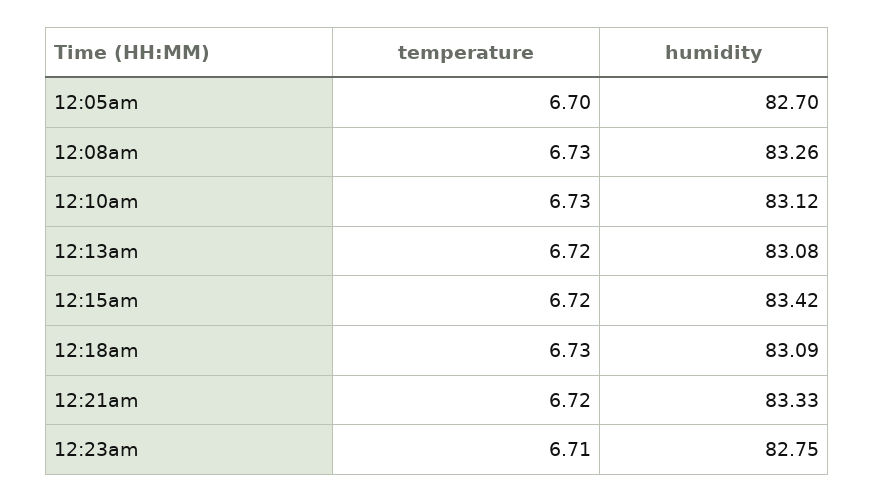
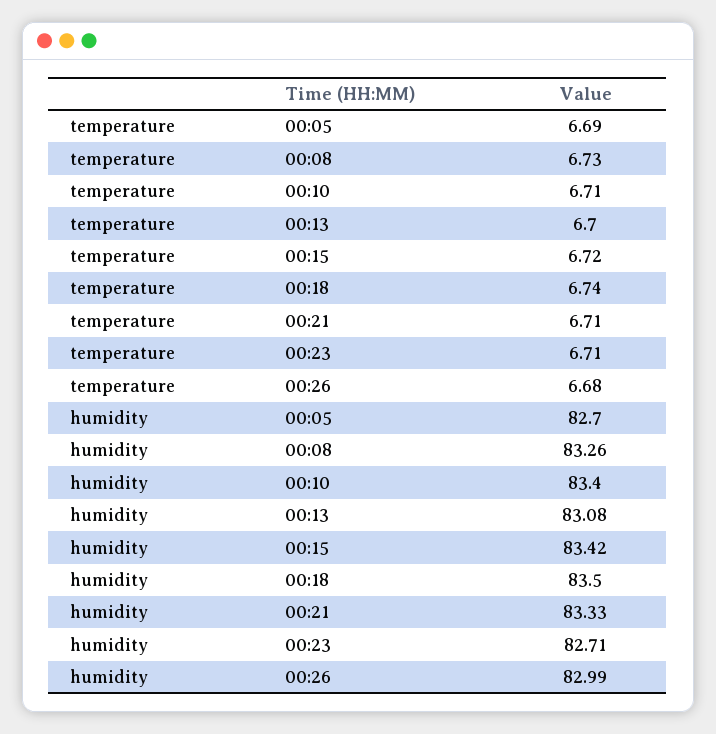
temperature, 12:05am: 6.7 -> 6.69
temperature, 12:10am: 6.73 -> 6.71
humidity, 12:10am: 83.12 -> 83.4
temperature, 12:13am: 6.72 -> 6.7
temperature, 12:18am: 6.73 -> 6.74
humidity, 12:18am: 83.09 -> 83.5
temperature, 12:21am: 6.72 -> 6.71
humidity, 12:23am: 82.75 -> 82.71
temperature, 00:26: none -> 6.68
humidity, 00:26: none -> 82.99

